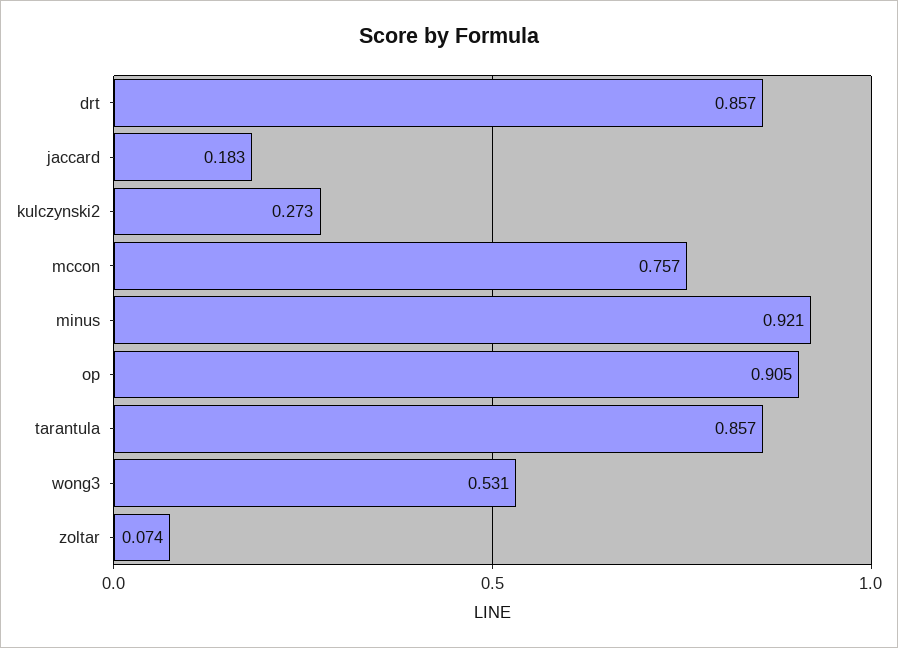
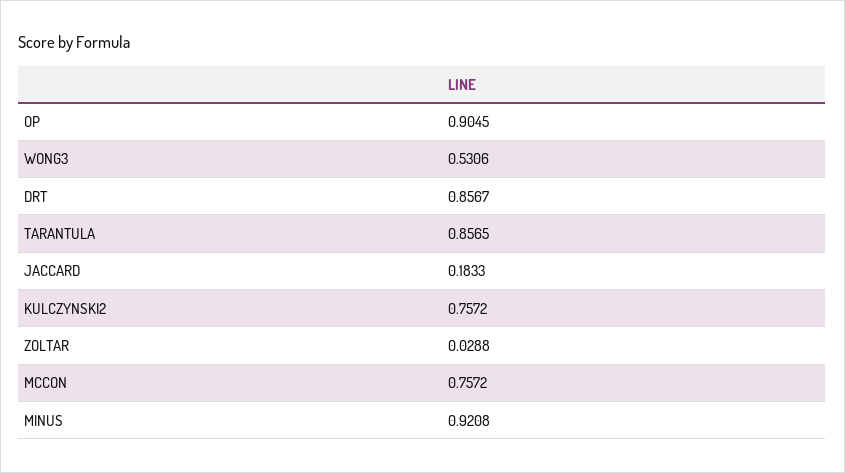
kulczynski2: 0.273 -> 0.7572
zoltar: 0.074 -> 0.0288

